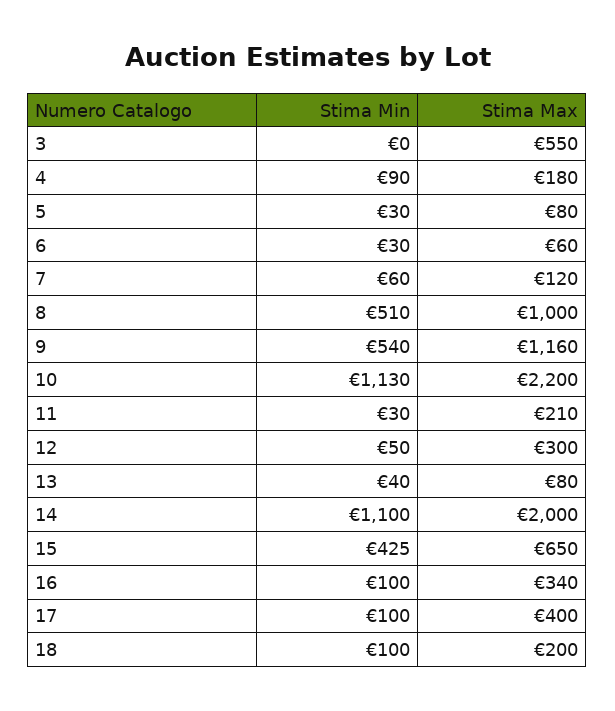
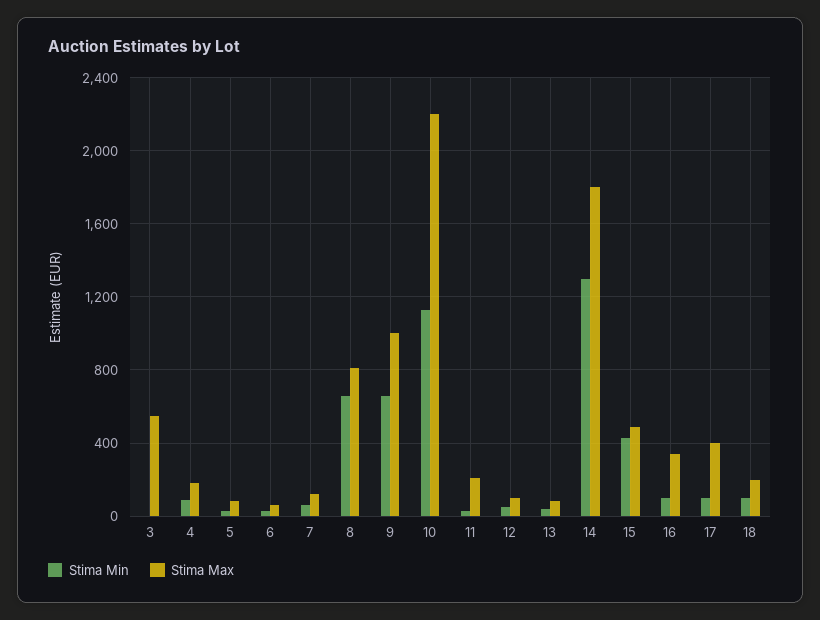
Stima Min, 8: 510 -> 650
Stima Max, 8: 1000 -> 800
Stima Min, 9: 540 -> 650
Stima Max, 9: 1160 -> 1000
Stima Max, 12: 300 -> 100
Stima Min, 14: 1100 -> 1300
Stima Max, 14: 2000 -> 1800
Stima Max, 15: 650 -> 500

